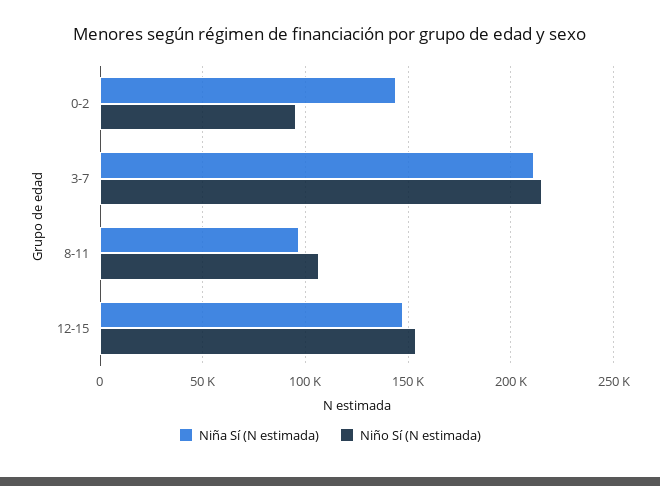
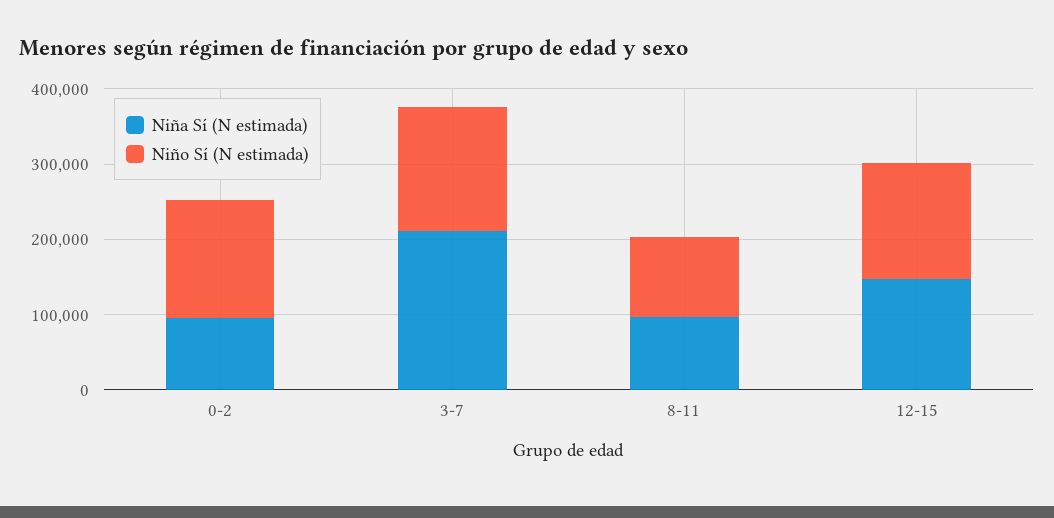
Niña Sí (N estimada), 0-2: 145000 -> 100000
Niño Sí (N estimada), 0-2: 95000 -> 160000
Niño Sí (N estimada), 3-7: 215000 -> 160000

